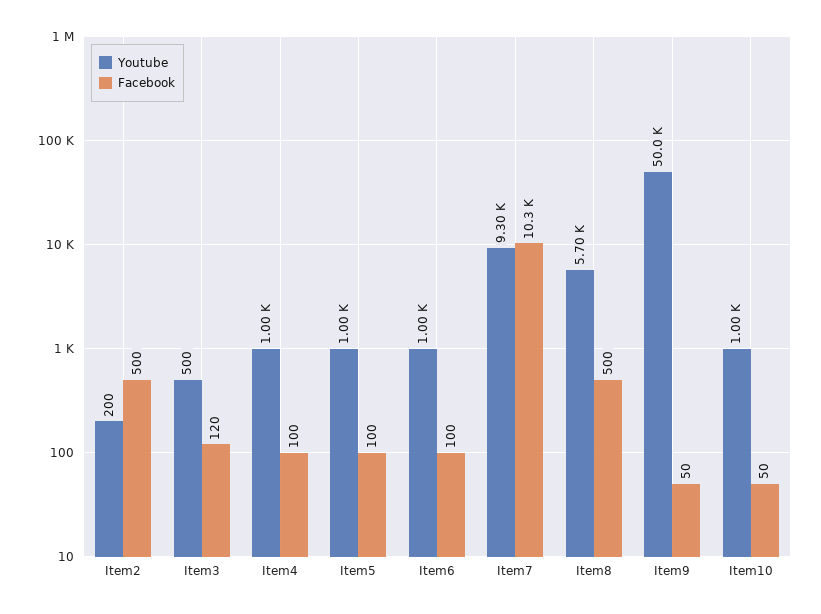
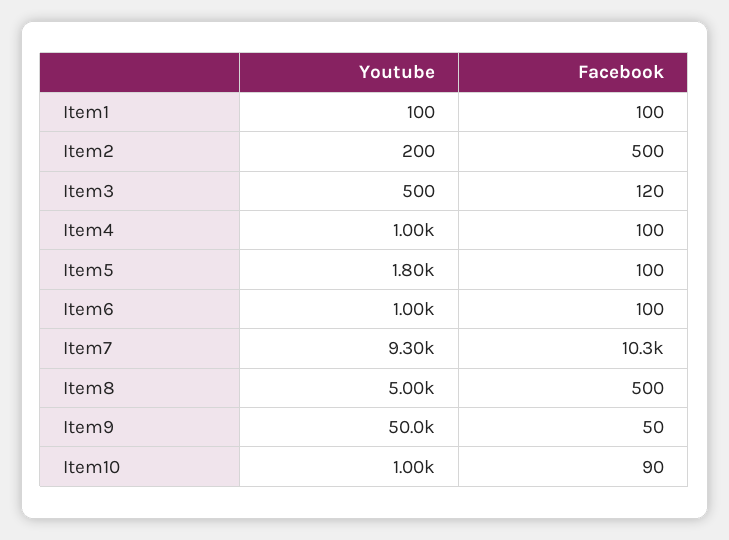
Youtube, Item5: 1000 -> 1800
Youtube, Item8: 5700 -> 5000
Facebook, Item10: 50 -> 90
Youtube, Item1: none -> 100
Facebook, Item1: none -> 100

